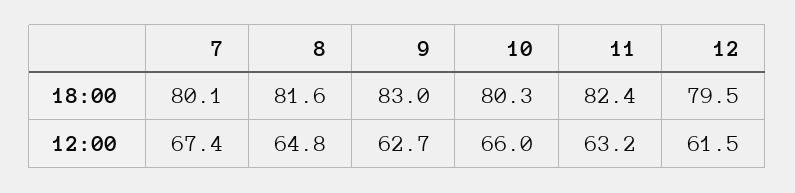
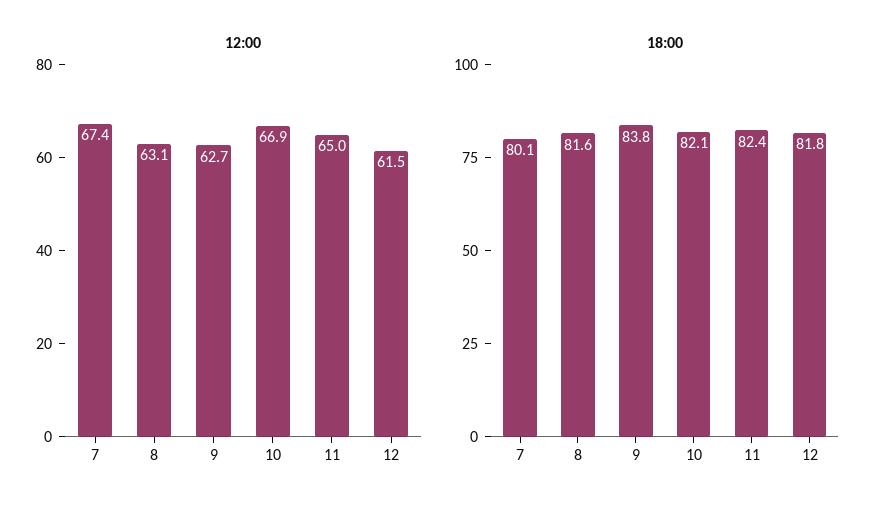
18:00, 9: 83 -> 83.8
18:00, 10: 80.3 -> 82.1
18:00, 12: 79.5 -> 81.8
12:00, 8: 64.8 -> 63.1
12:00, 10: 66 -> 66.9
12:00, 11: 63.2 -> 65

